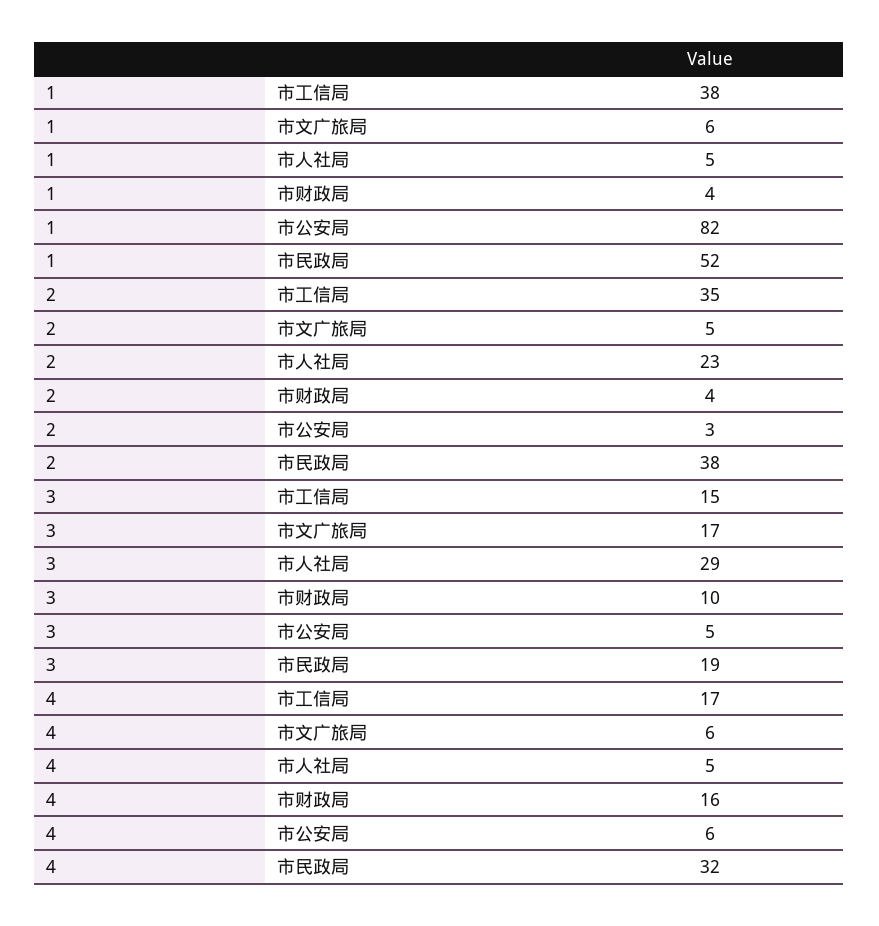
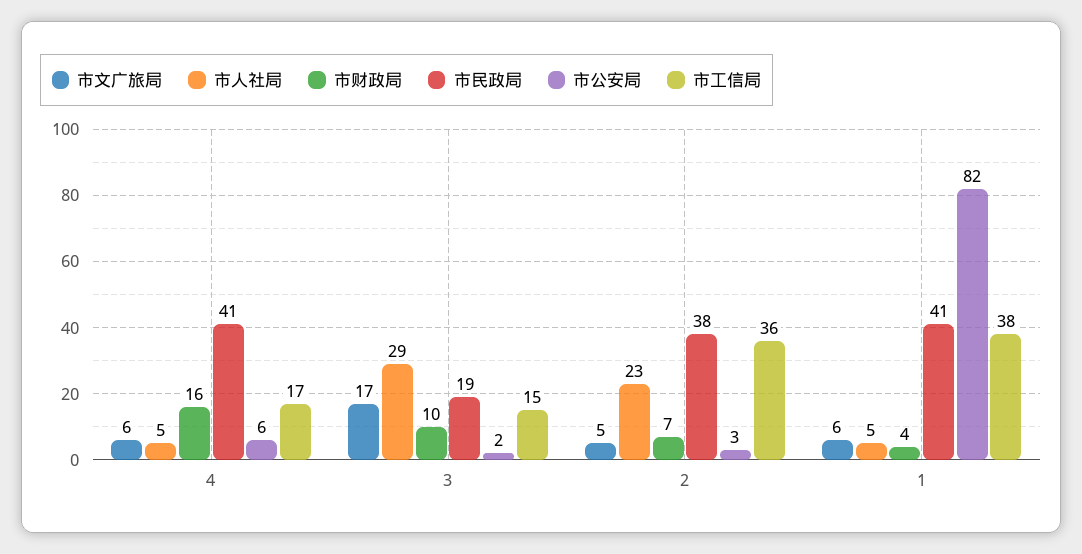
市民政局, 1: 52 -> 41
市工信局, 2: 35 -> 36
市财政局, 2: 4 -> 7
市公安局, 3: 5 -> 2
市民政局, 4: 32 -> 41

